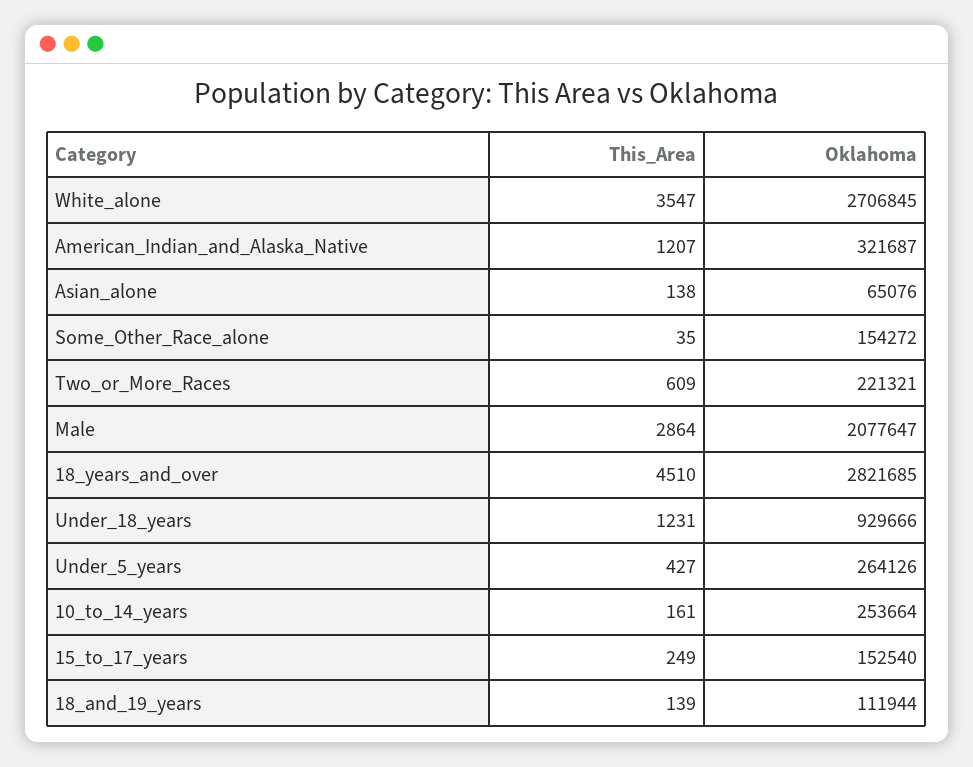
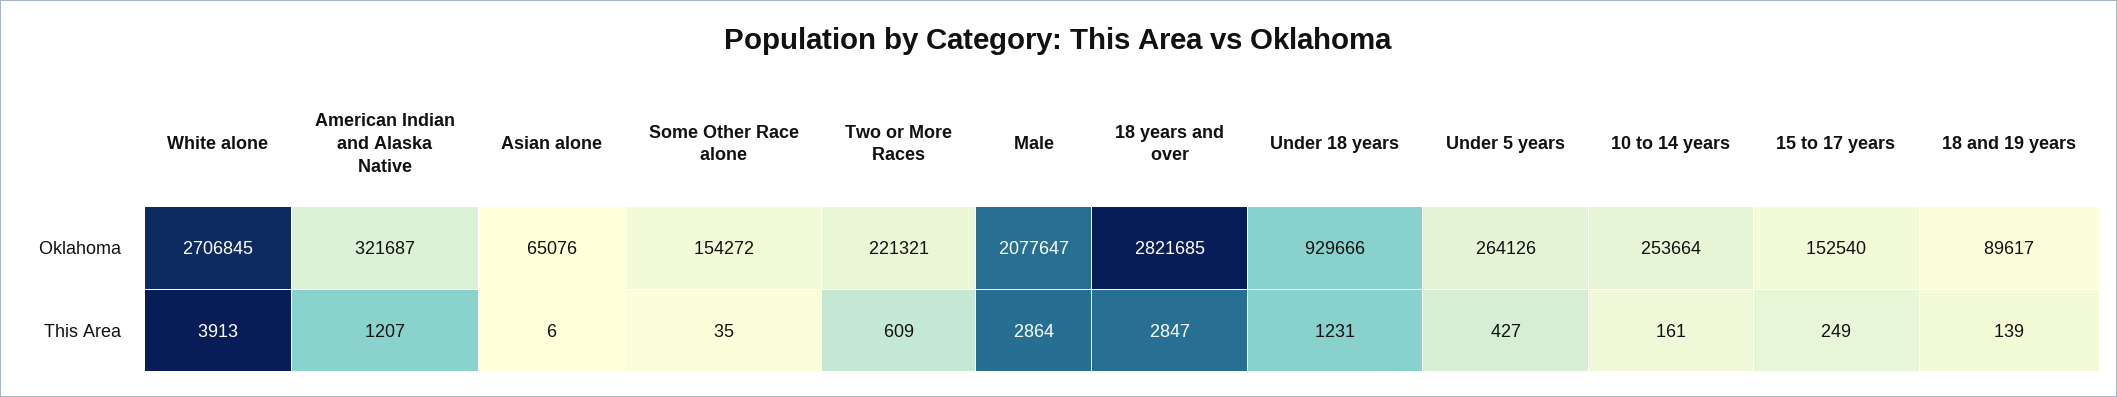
This_Area, White_alone: 3547 -> 3913
This_Area, Asian_alone: 138 -> 6
This_Area, 18_years_and_over: 4510 -> 2847
Oklahoma, 18_and_19_years: 111944 -> 89617

